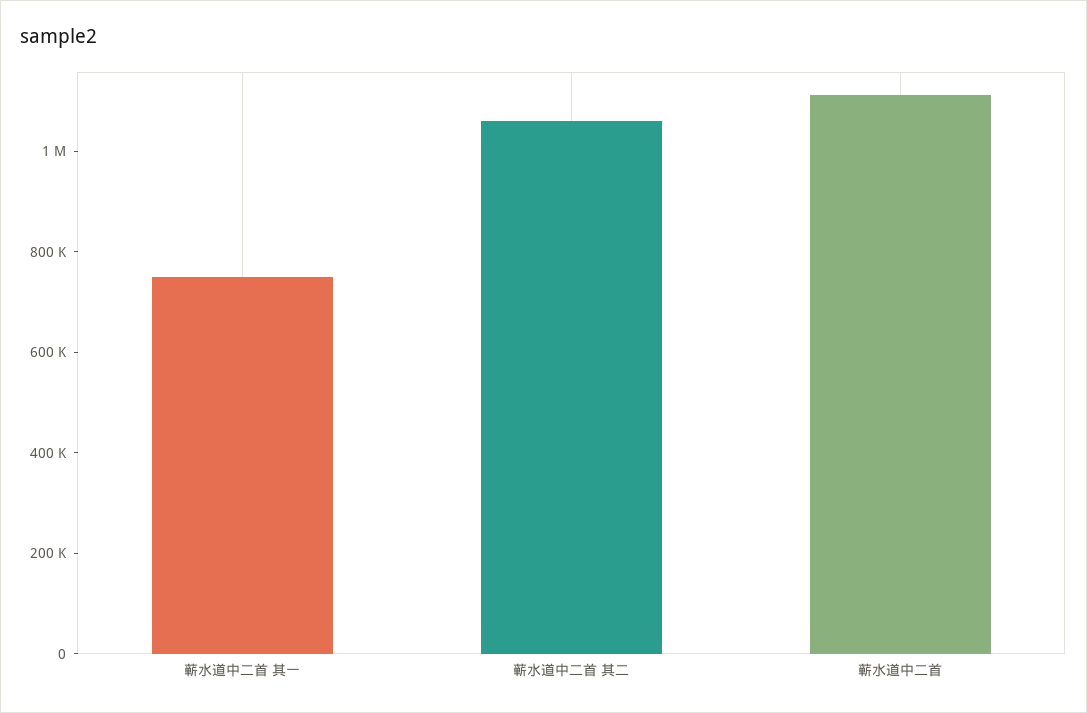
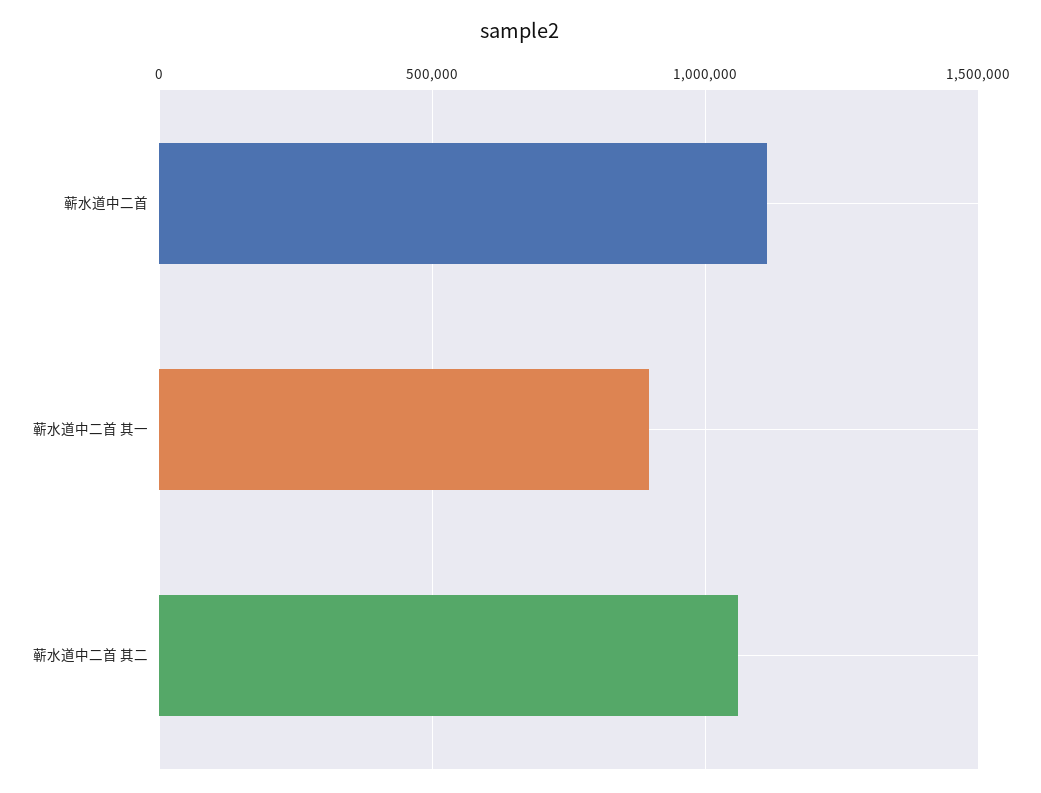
蕲水道中二首 其一: 750000 -> 900000

